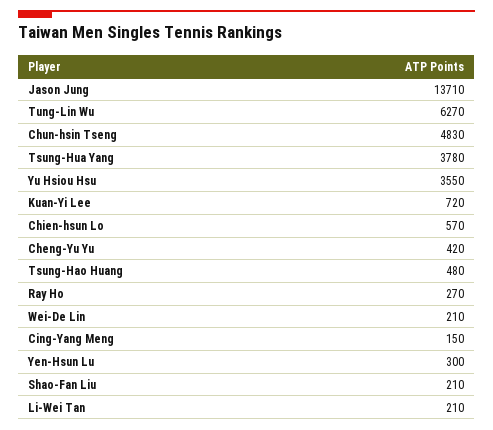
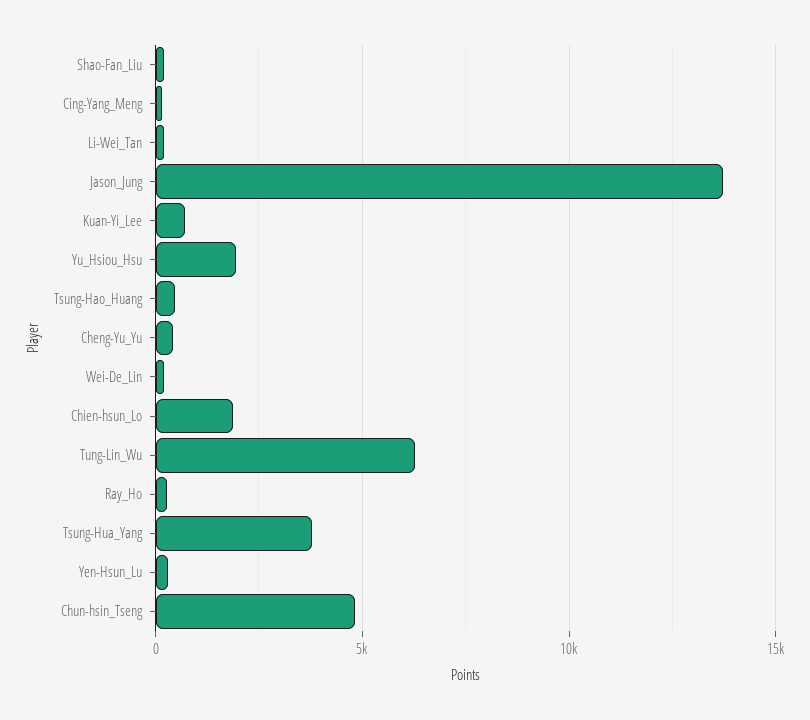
Yu Hsiou Hsu: 3550 -> 2000
Chien-hsun Lo: 570 -> 2000

